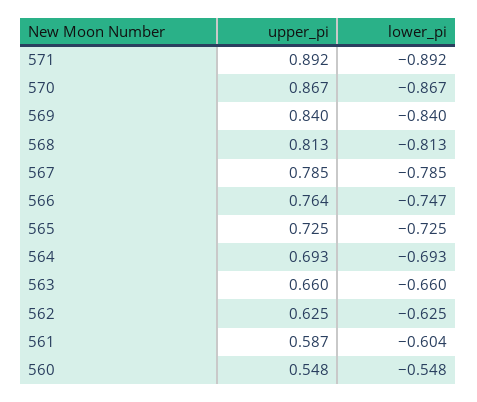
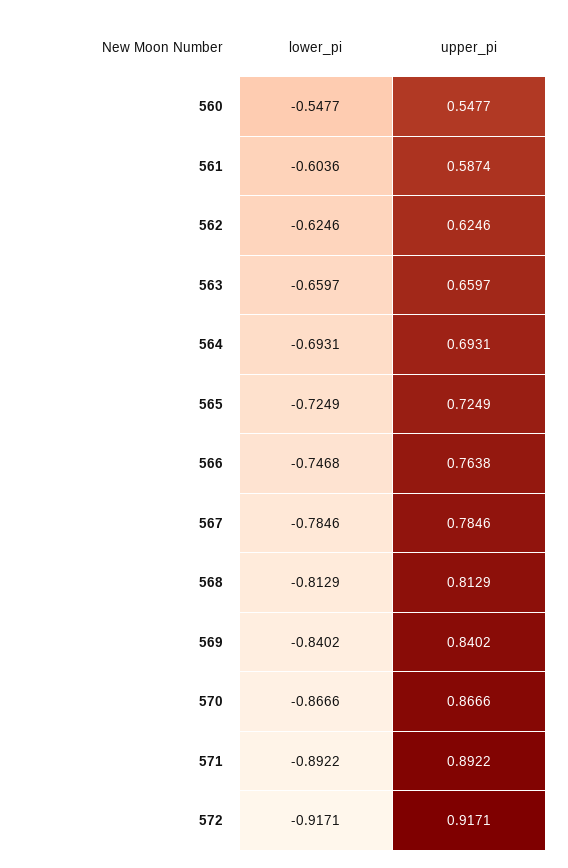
lower_pi, 572: none -> -0.9171
upper_pi, 572: none -> 0.9171

